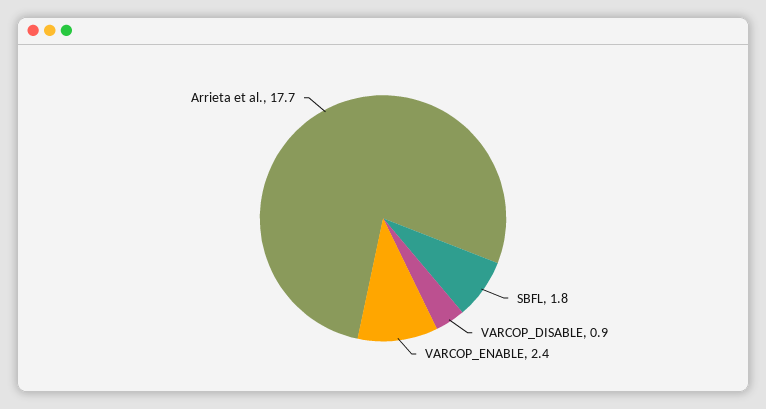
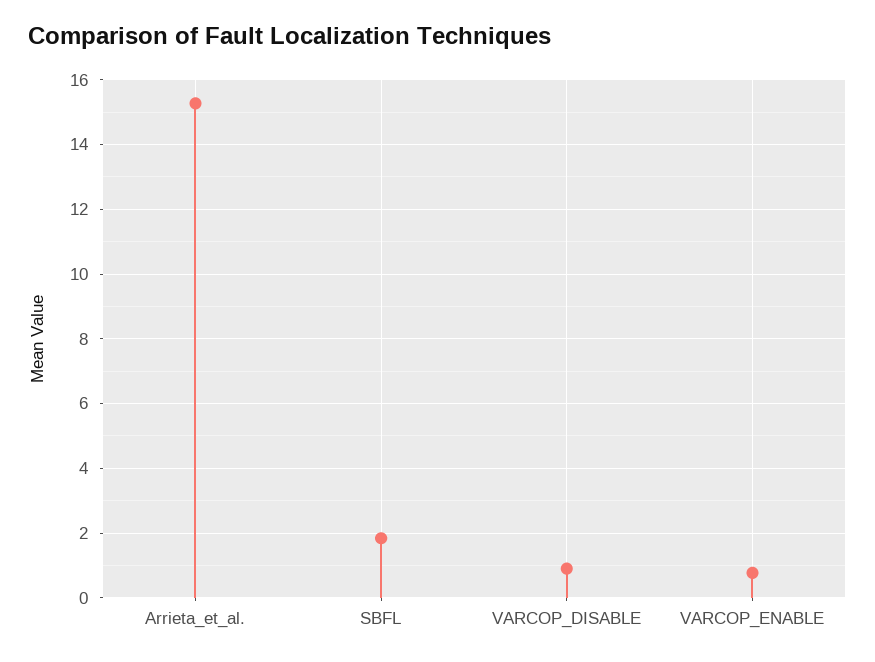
VARCOP_ENABLE: 2.4 -> 0.8
Arrieta et al.: 17.7 -> 15.2

